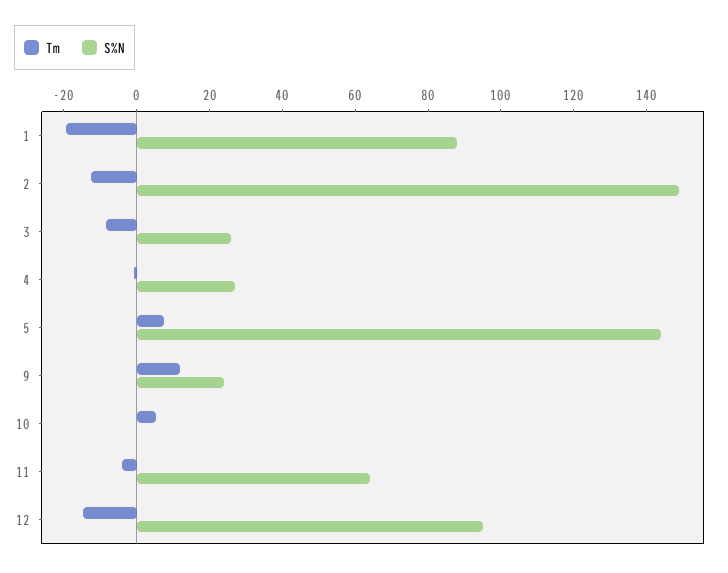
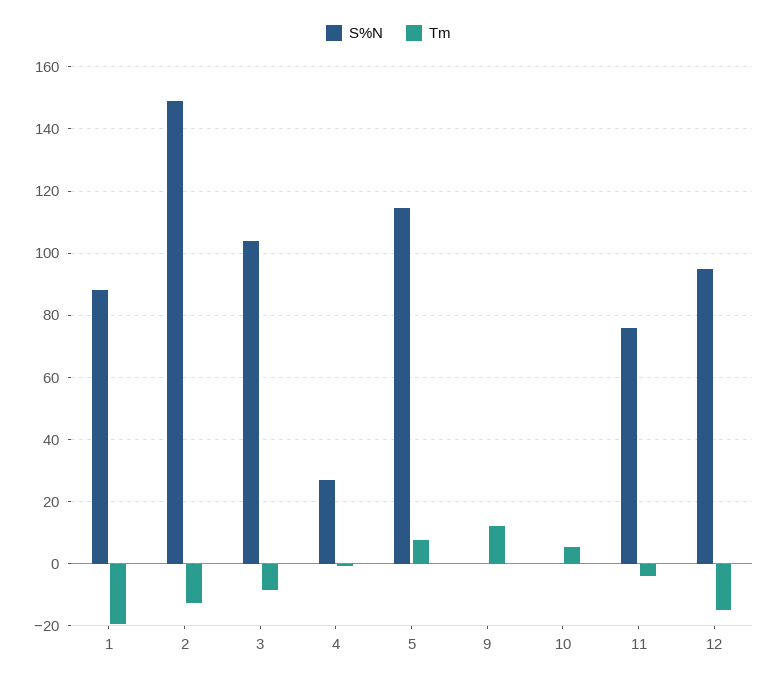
S%N, 3: 25 -> 104
S%N, 5: 145 -> 114
S%N, 9: 25 -> 0
S%N, 11: 65 -> 76

